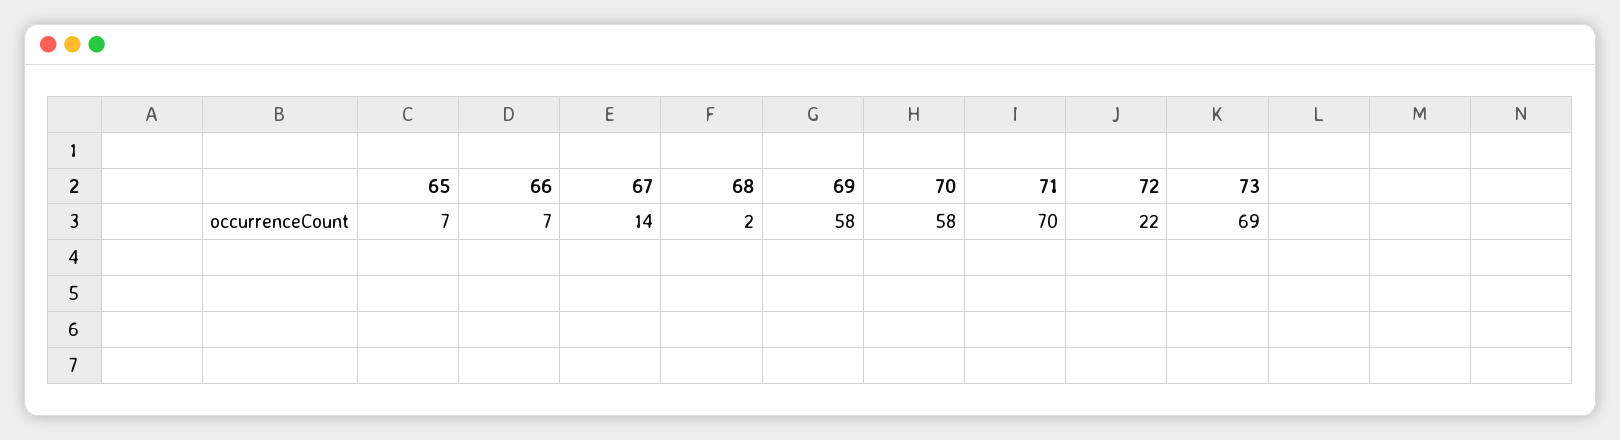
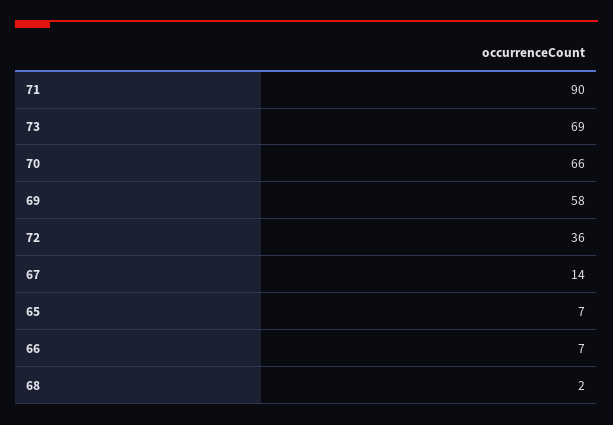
70: 58 -> 66
71: 70 -> 90
72: 22 -> 36

